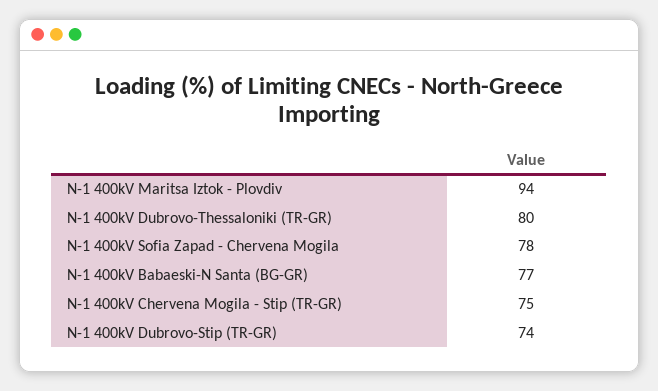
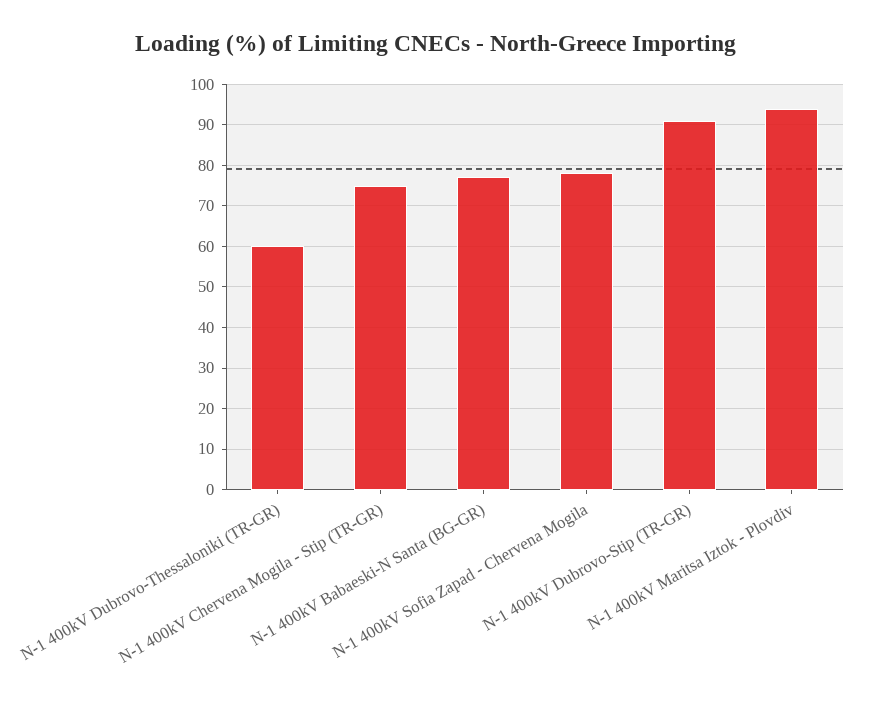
N-1 400kV Dubrovo-Thessaloniki (TR-GR): 80 -> 60
N-1 400kV Dubrovo-Stip (TR-GR): 74 -> 90

